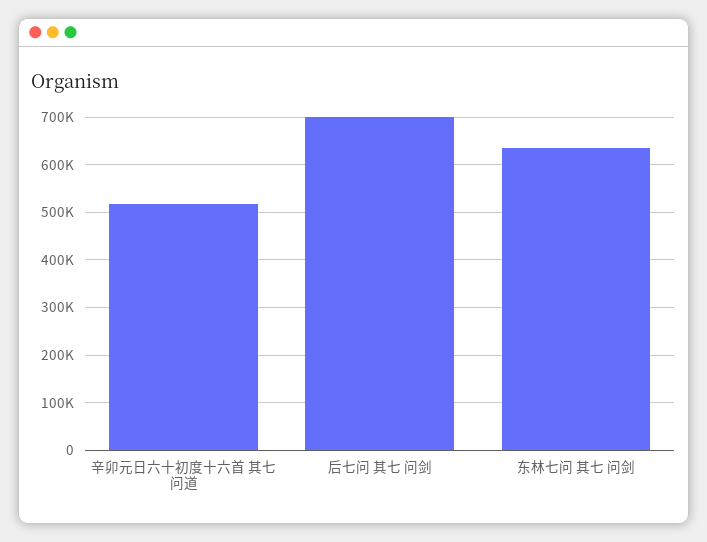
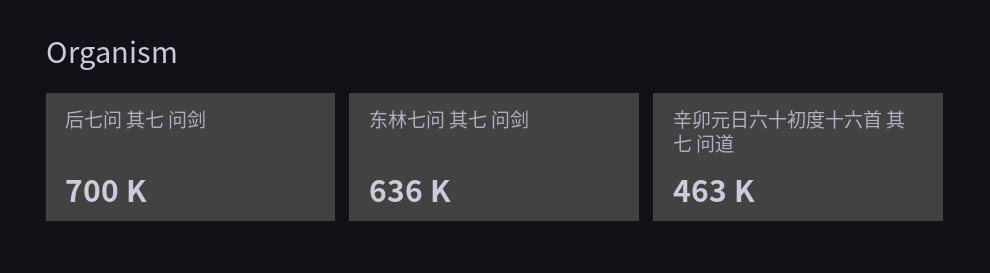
辛卯元日六十初度十六首 其七 问道: 520000 -> 463000

